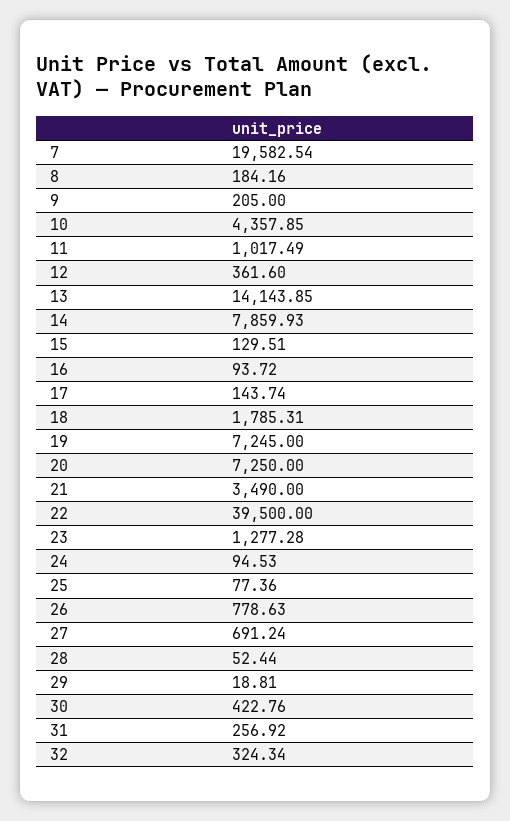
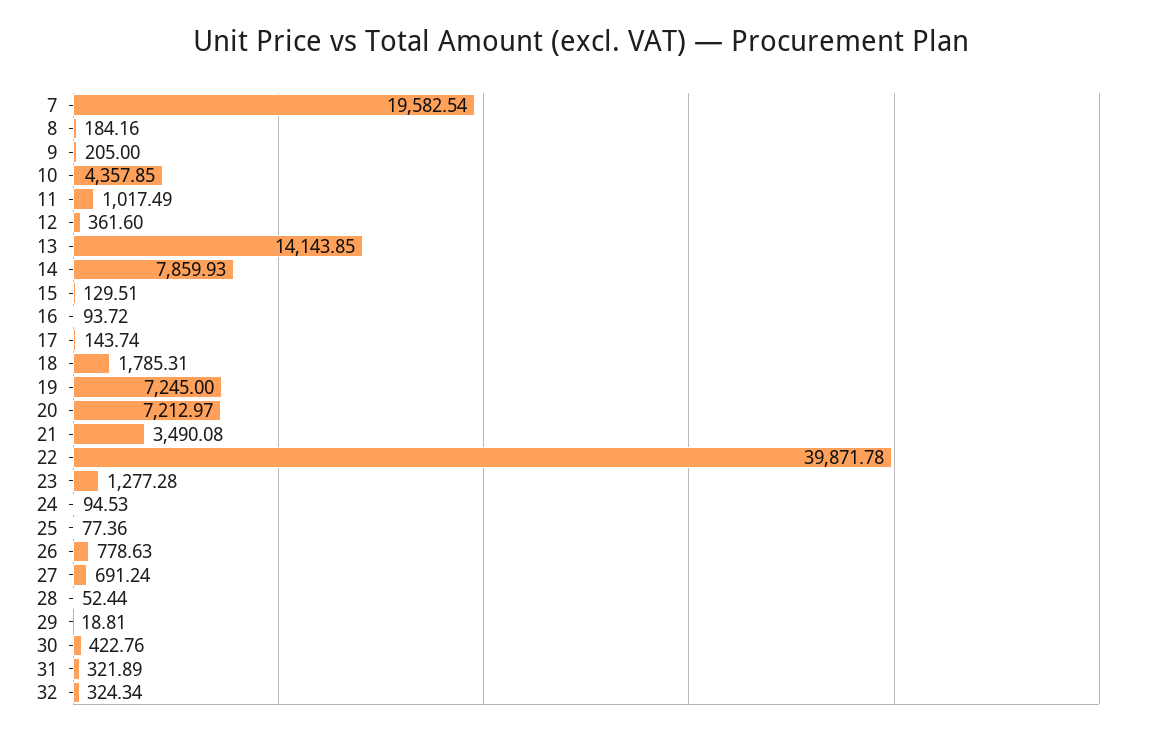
20: 7250 -> 7212.97
21: 3490 -> 3490.08
22: 39500 -> 39871.78
31: 256.92 -> 321.89

